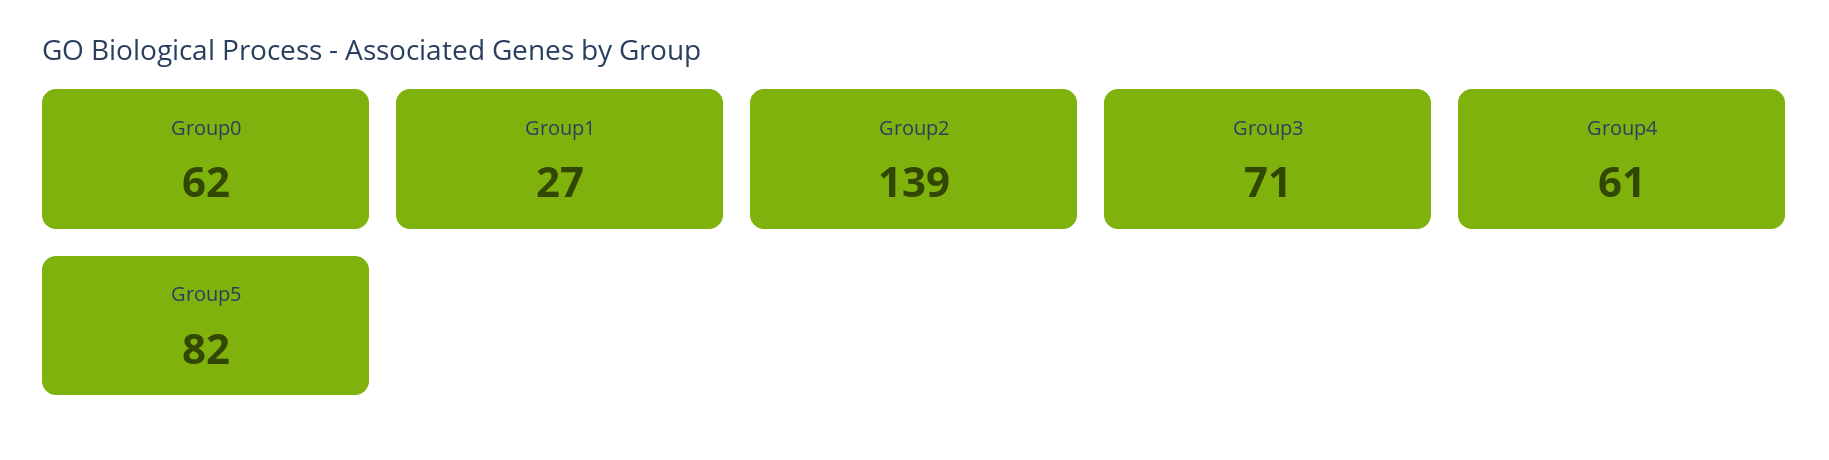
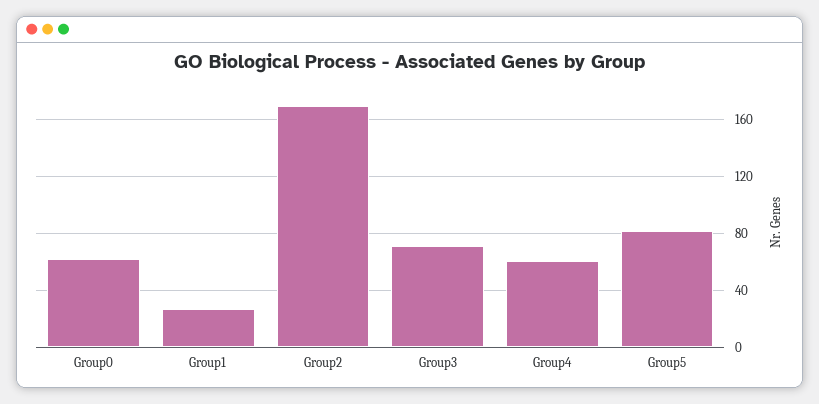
Group2: 139 -> 170

